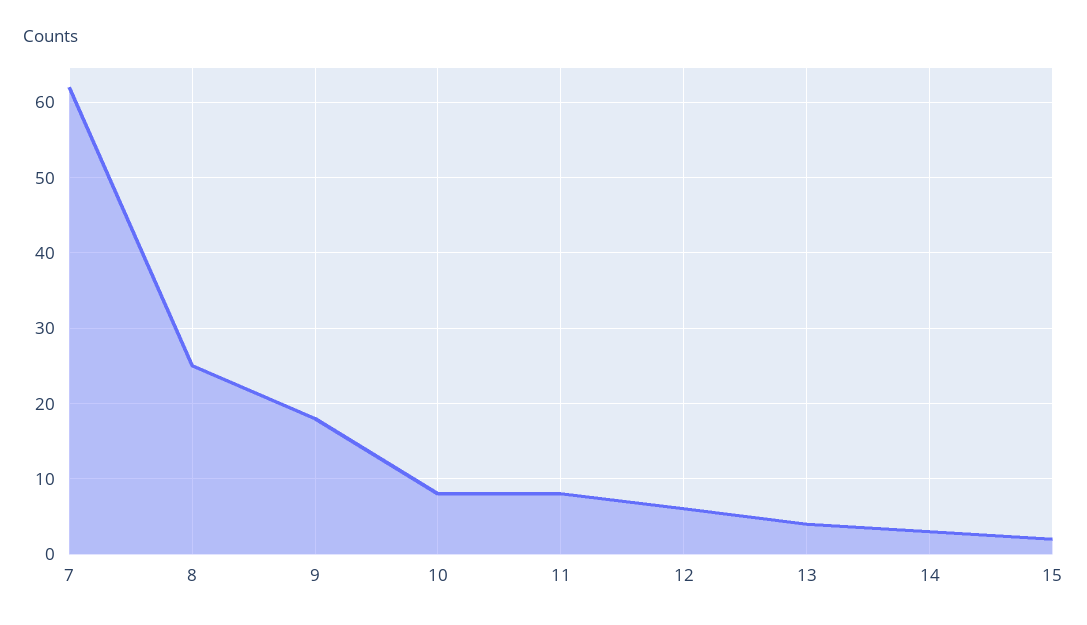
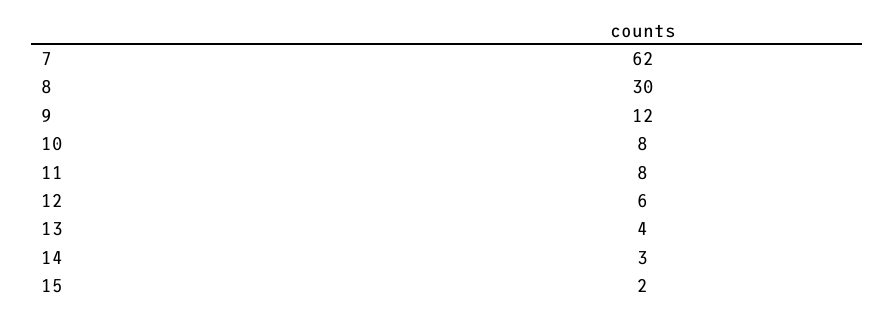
8: 25 -> 30
9: 18 -> 12

